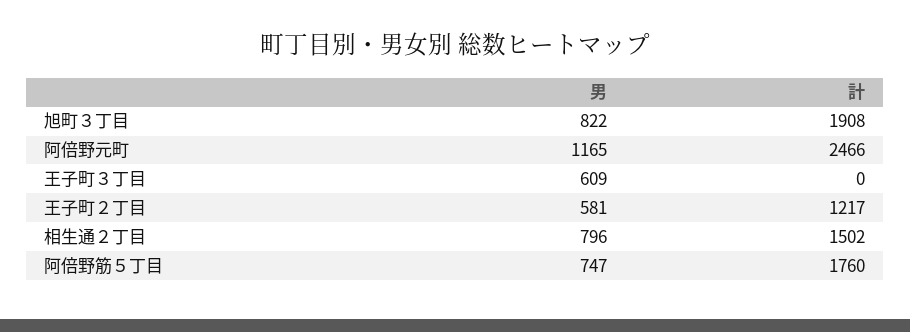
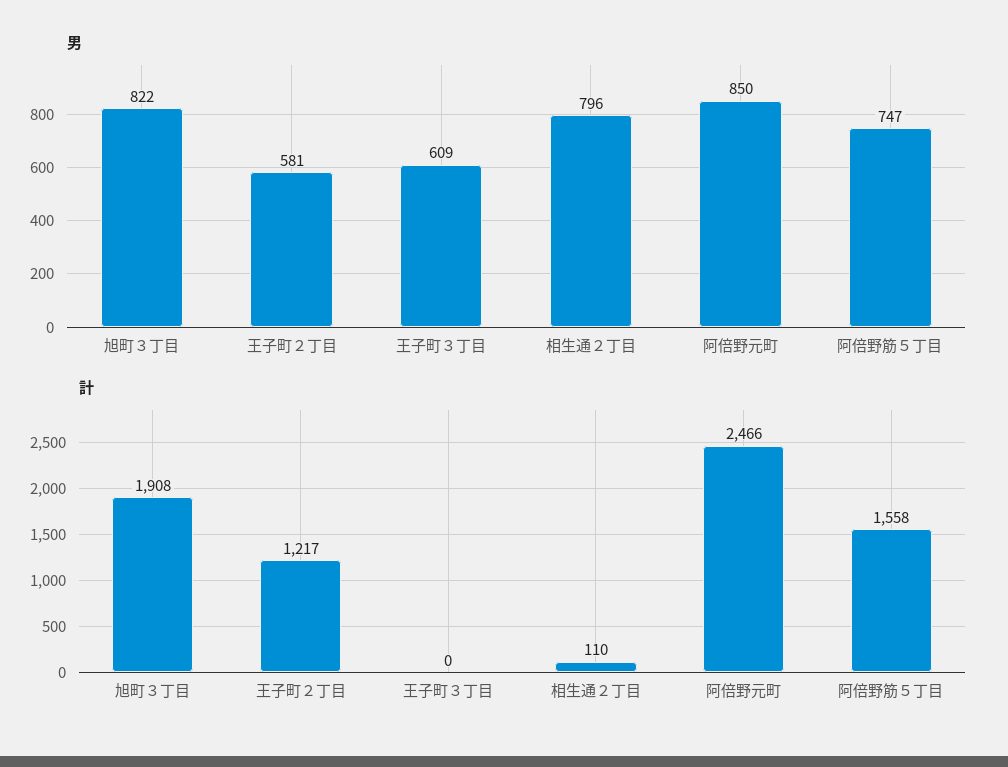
男, 阿倍野元町: 1165 -> 850
計, 相生通２丁目: 1502 -> 110
計, 阿倍野筋５丁目: 1760 -> 1558

